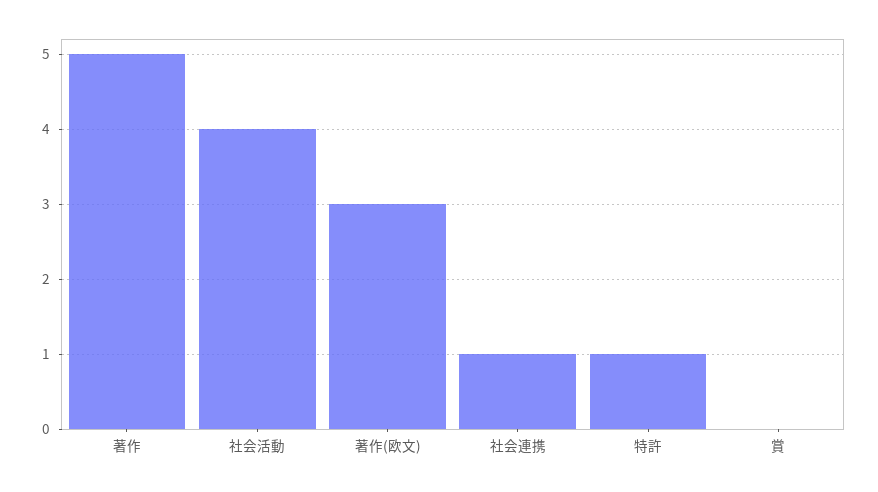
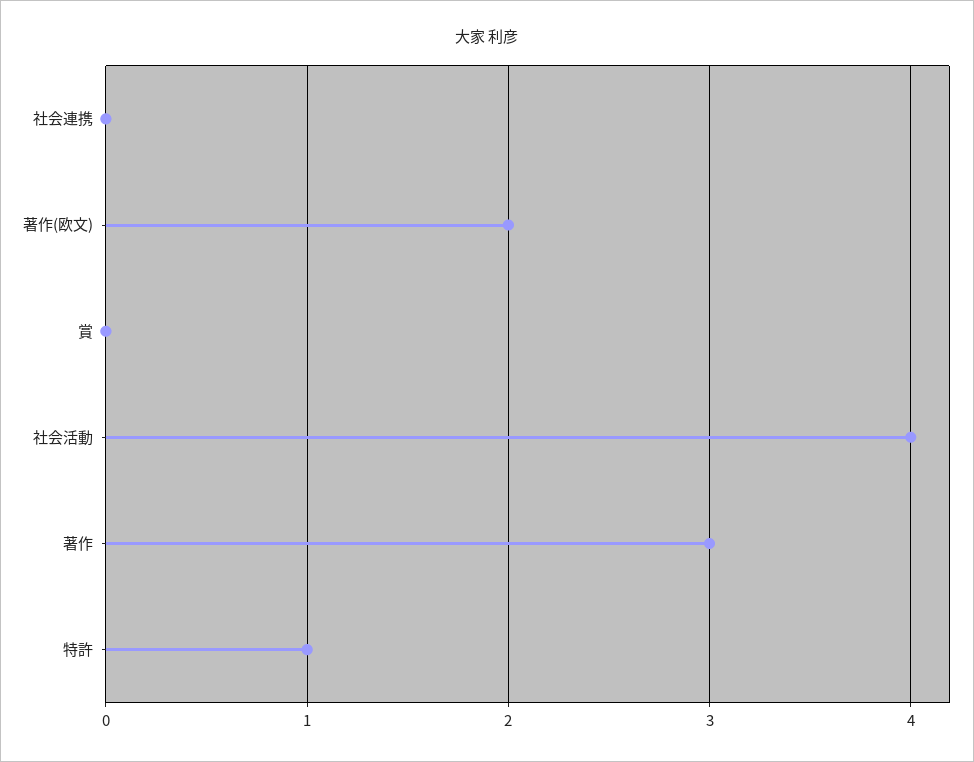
著作: 5 -> 3
著作(欧文): 3 -> 2
社会連携: 1 -> 0

